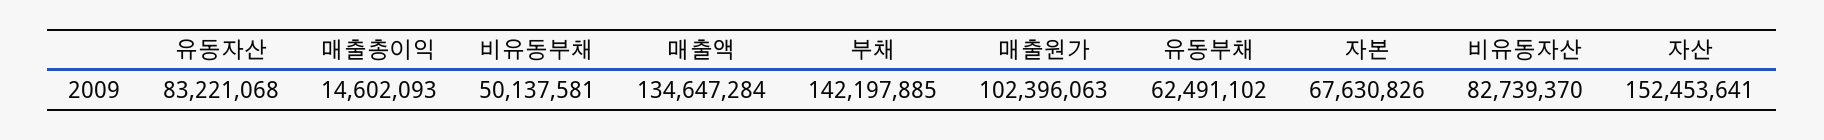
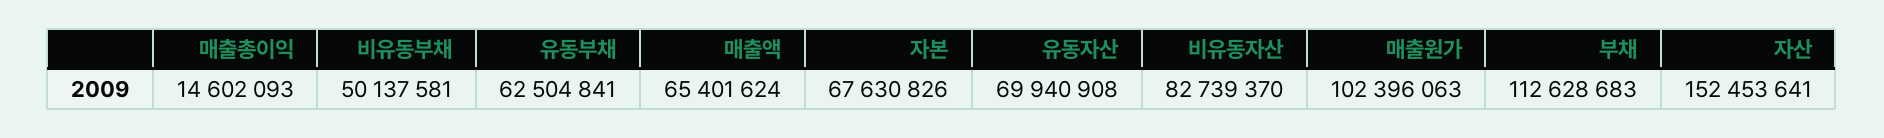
유동자산: 83221068 -> 69940908
매출액: 134647284 -> 65401624
부채: 142197885 -> 112628683
유동부채: 62491102 -> 62504841

